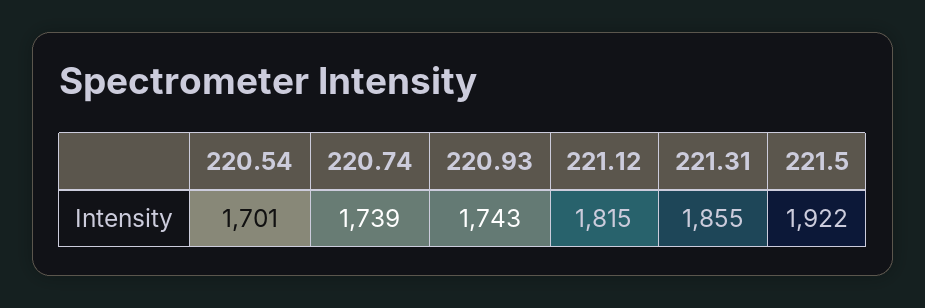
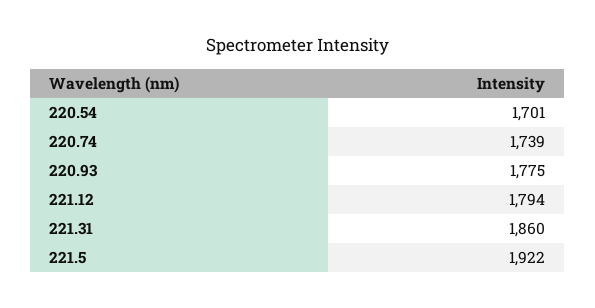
220.93: 1743 -> 1775
221.12: 1815 -> 1794
221.31: 1855 -> 1860

